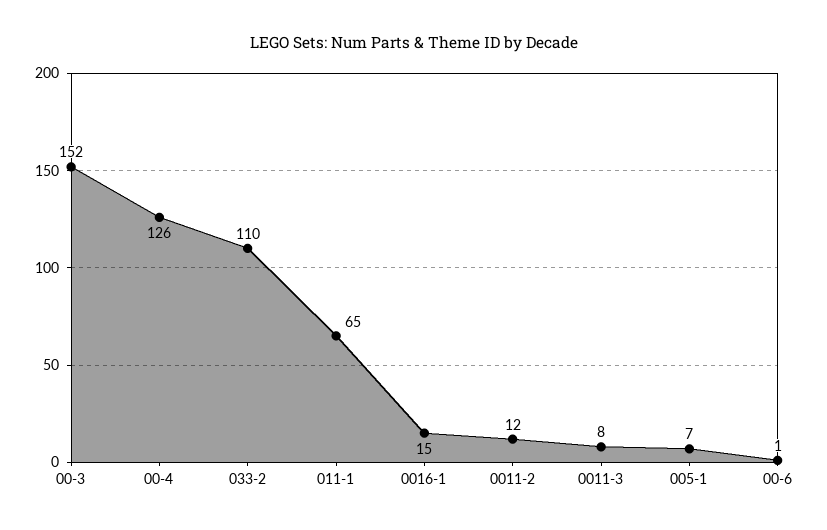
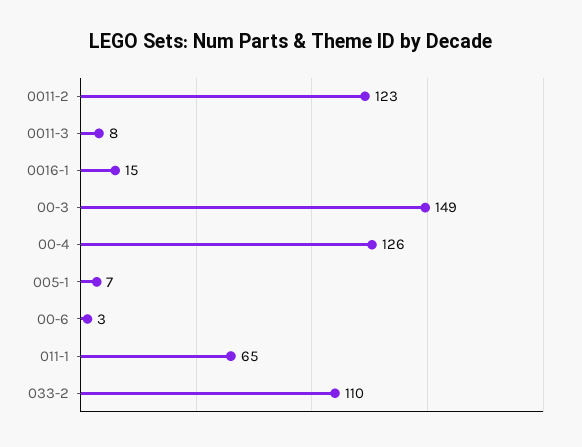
00-3: 152 -> 149
0011-2: 12 -> 123
00-6: 1 -> 3

